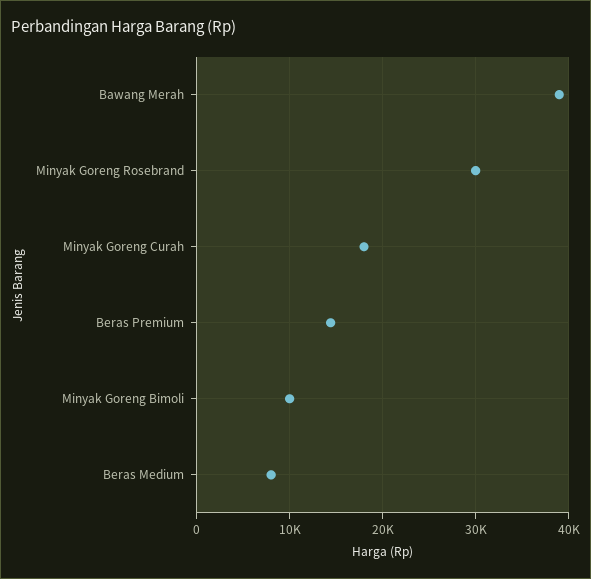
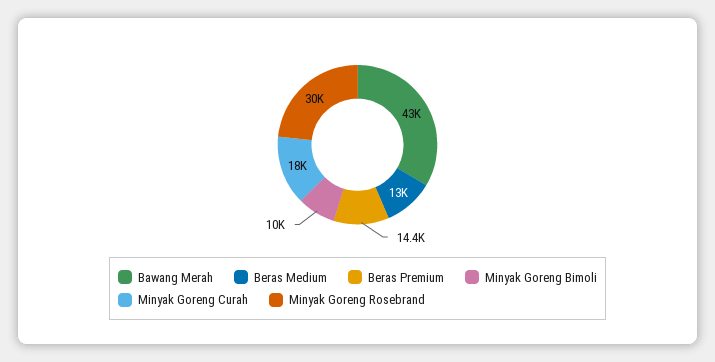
Bawang Merah: 39000 -> 43000
Beras Medium: 8000 -> 13000

